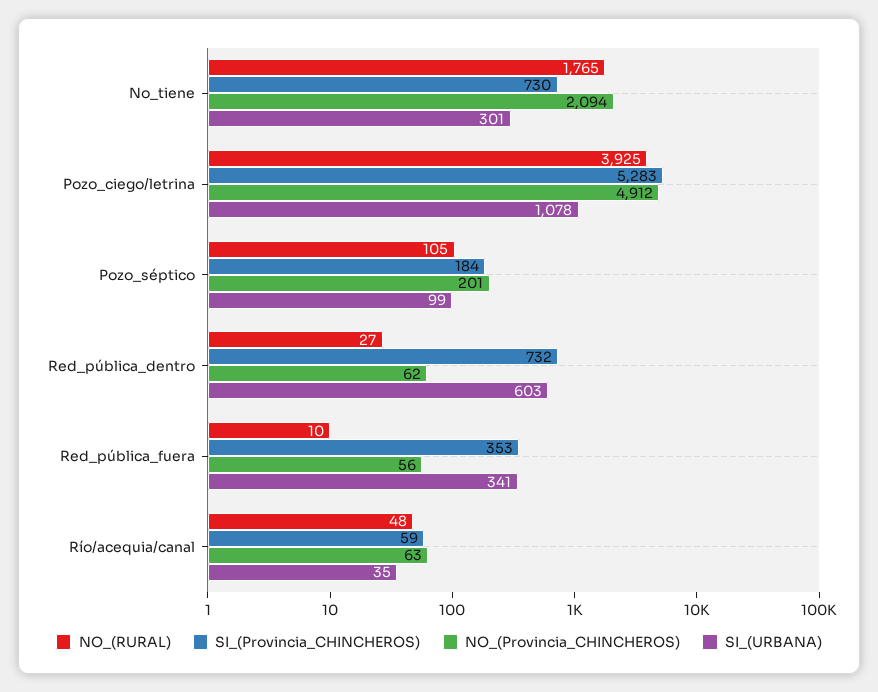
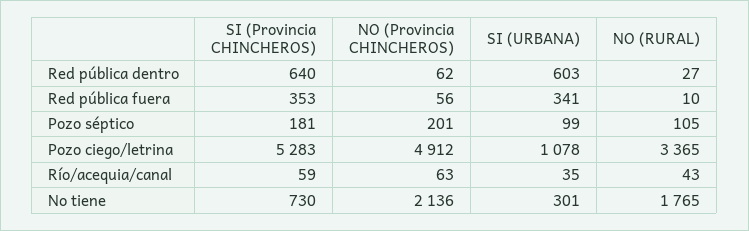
NO_(Provincia_CHINCHEROS), No_tiene: 2094 -> 2136
NO_(RURAL), Pozo_ciego/letrina: 3925 -> 3365
SI_(Provincia_CHINCHEROS), Pozo_séptico: 184 -> 181
SI_(Provincia_CHINCHEROS), Red_pública_dentro: 732 -> 640
NO_(RURAL), Río/acequia/canal: 48 -> 43

